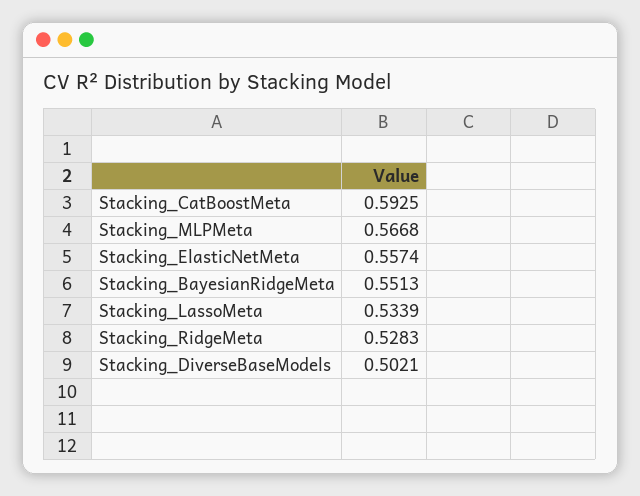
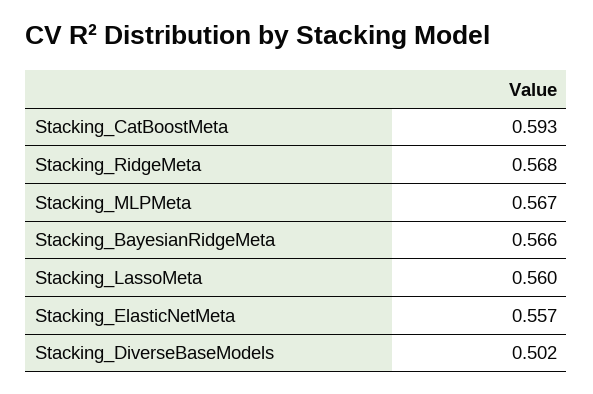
Stacking_BayesianRidgeMeta: 0.5513 -> 0.566
Stacking_LassoMeta: 0.5339 -> 0.56
Stacking_RidgeMeta: 0.5283 -> 0.568

